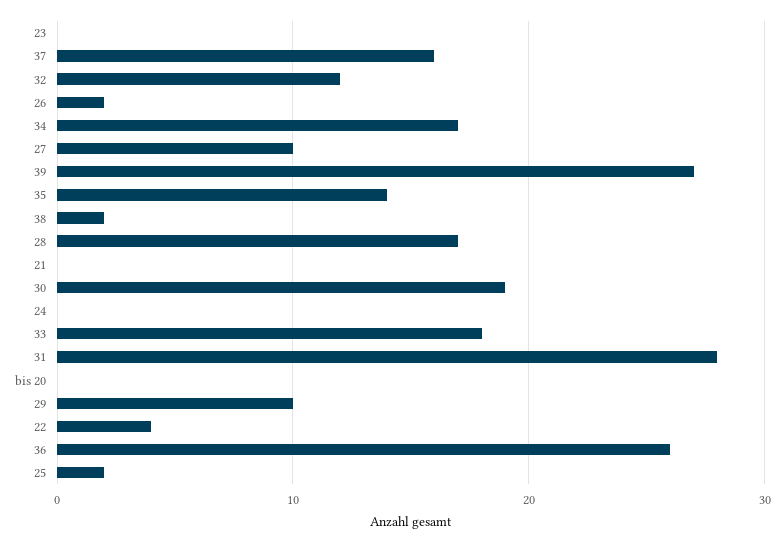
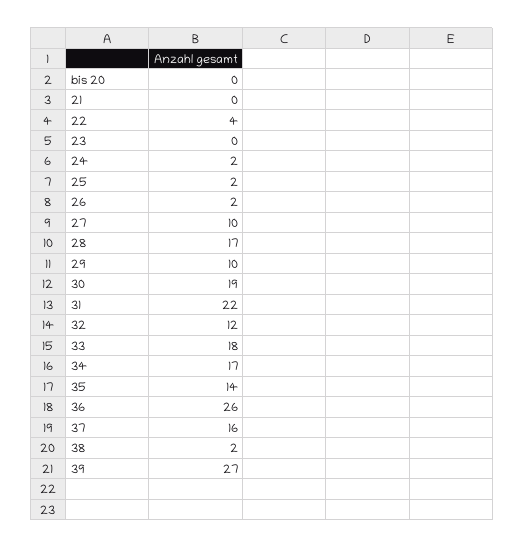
24: 0 -> 2
31: 28 -> 22

